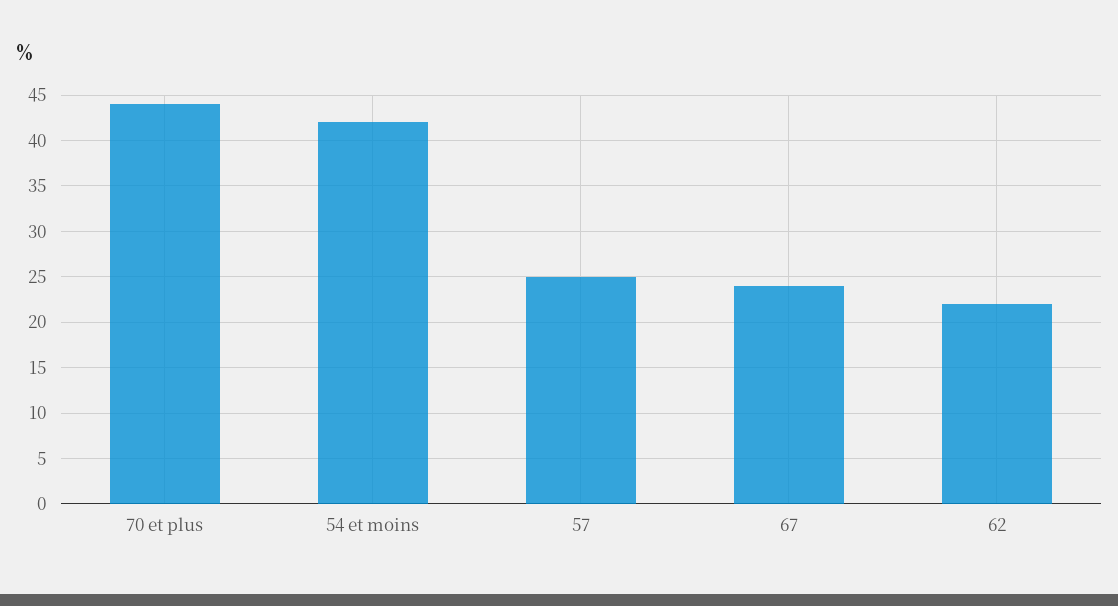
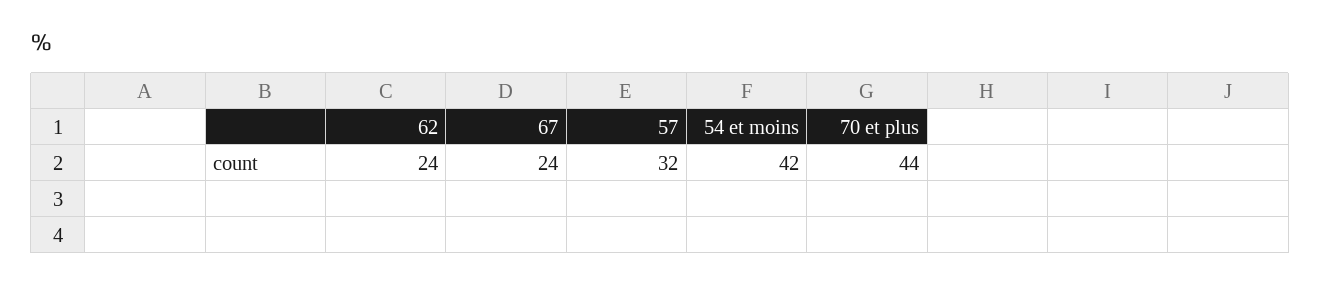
57: 25 -> 32
62: 22 -> 24

